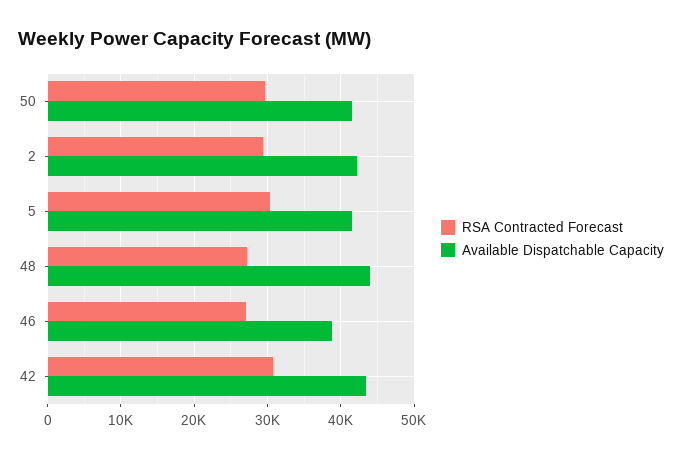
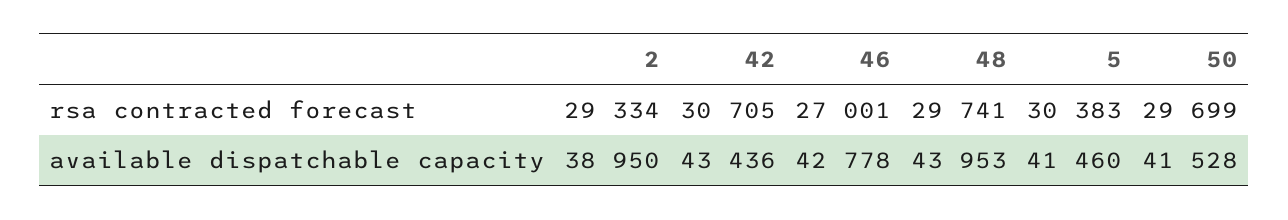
Available Dispatchable Capacity, 2: 42000 -> 38950
RSA Contracted Forecast, 48: 27000 -> 29741
Available Dispatchable Capacity, 46: 39000 -> 42778

